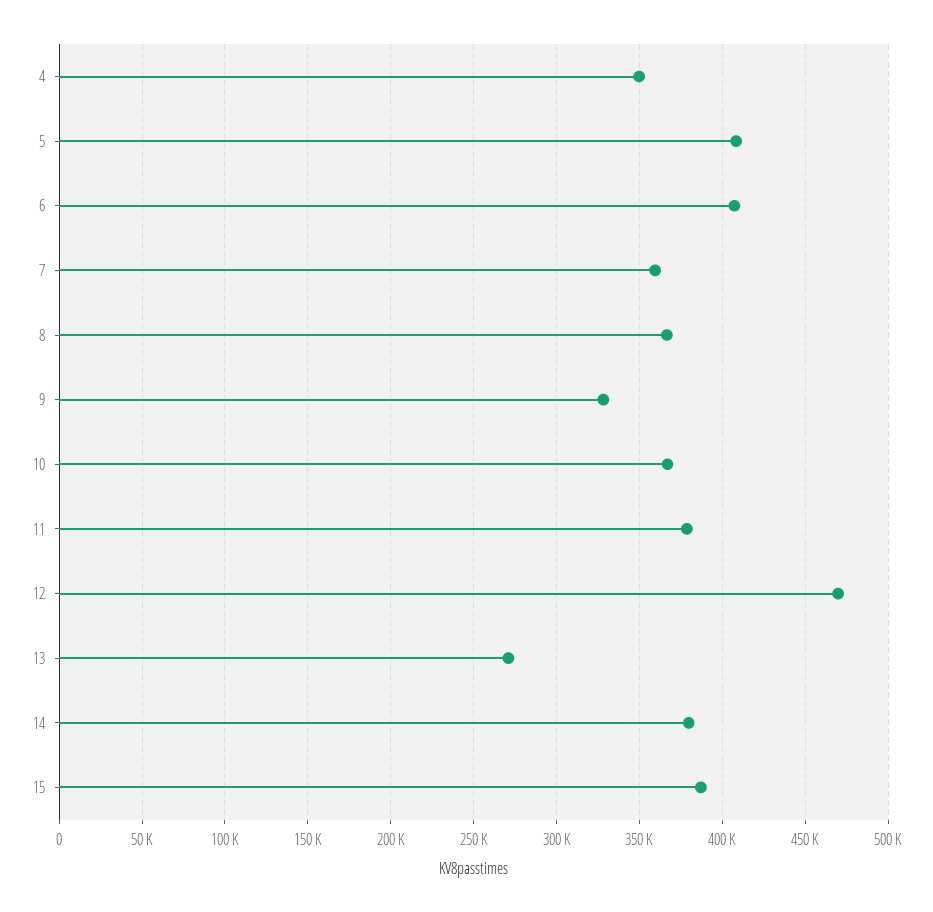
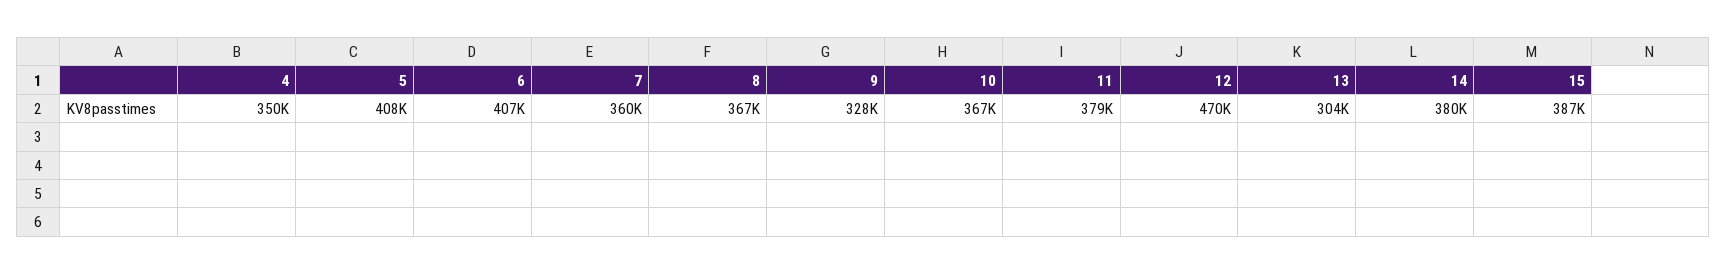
13: 270000 -> 304000

